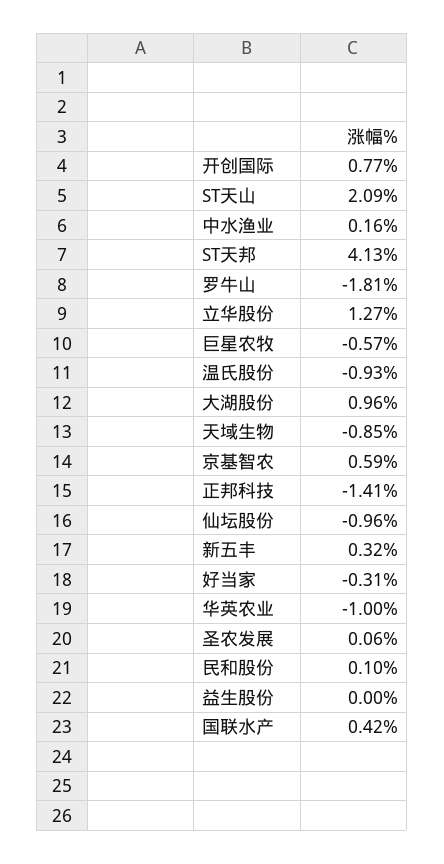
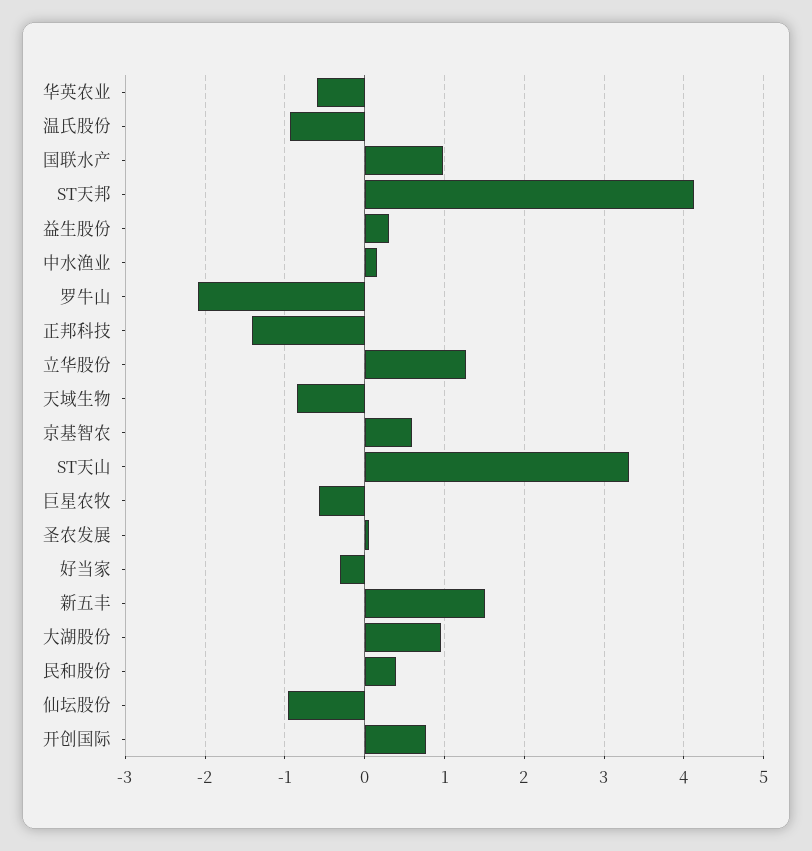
ST天山: 2.09 -> 3.3
罗牛山: -1.81 -> -2.1
新五丰: 0.32 -> 1.5
华英农业: -1 -> -0.6
民和股份: 0.1 -> 0.4
益生股份: 0 -> 0.3
国联水产: 0.42 -> 1

